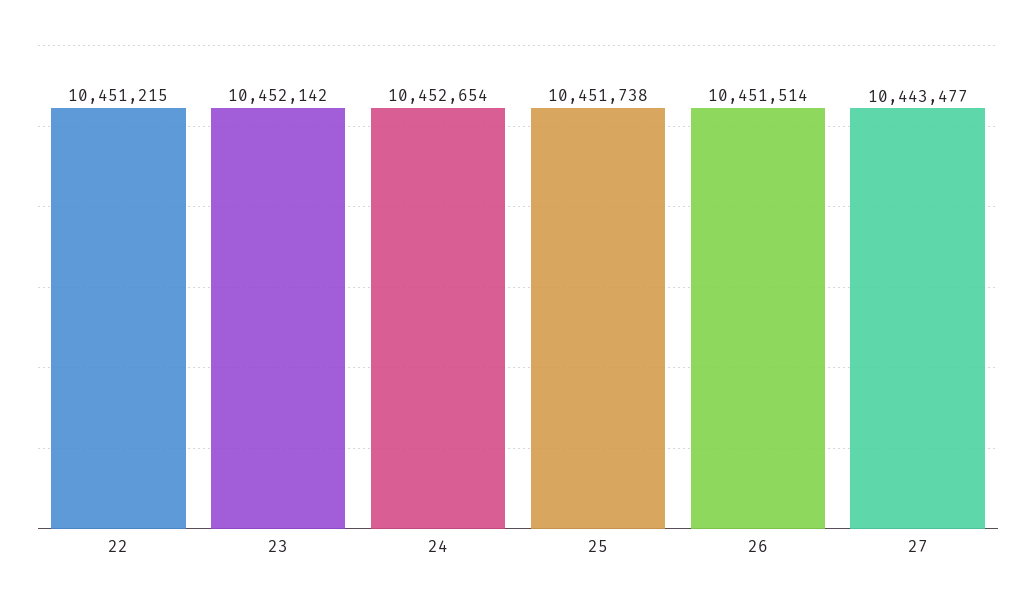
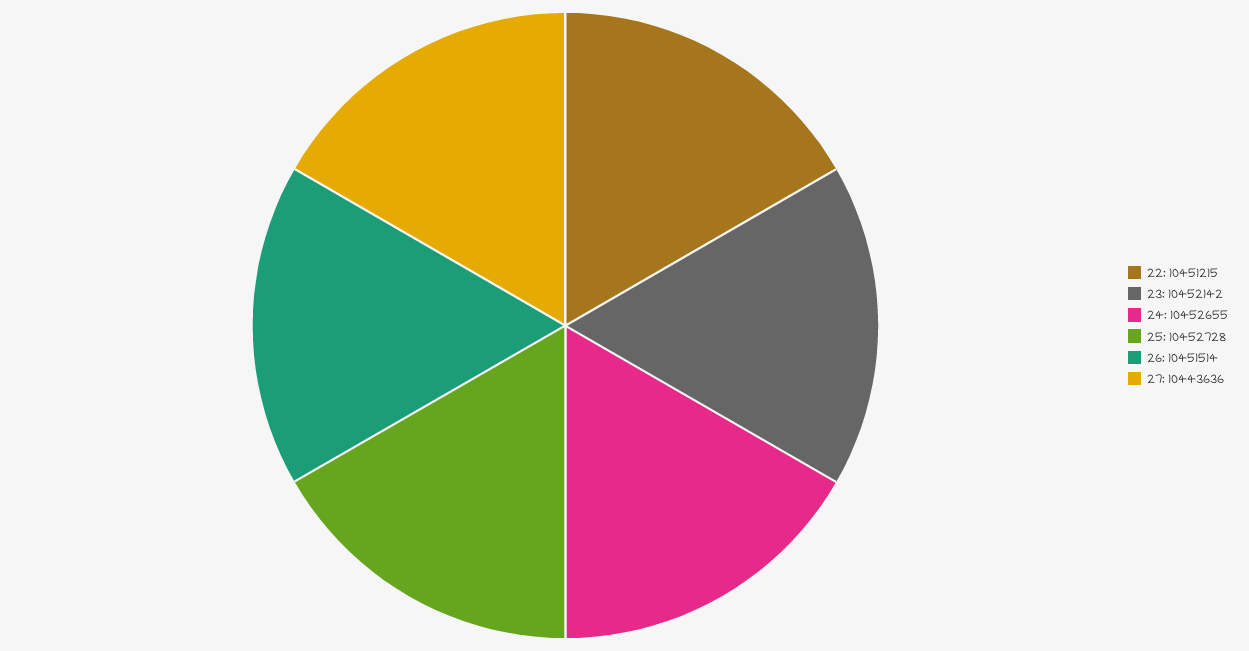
24: 10452654 -> 10452655
25: 10451738 -> 10452728
27: 10443477 -> 10443636

